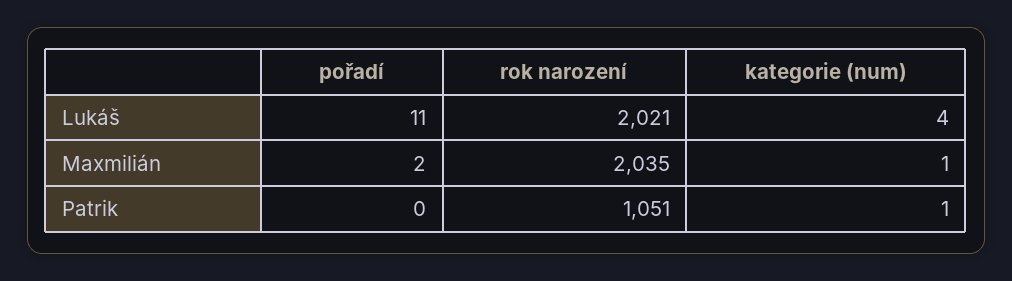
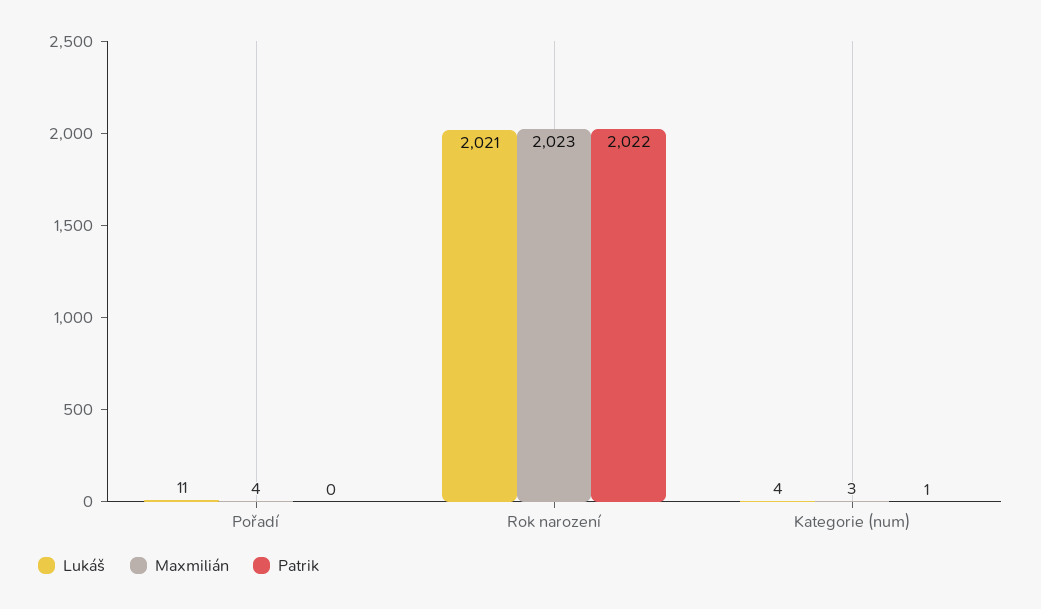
Maxmilián, pořadí: 2 -> 4
Maxmilián, rok narození: 2035 -> 2023
Maxmilián, kategorie (num): 1 -> 3
Patrik, rok narození: 1051 -> 2022

